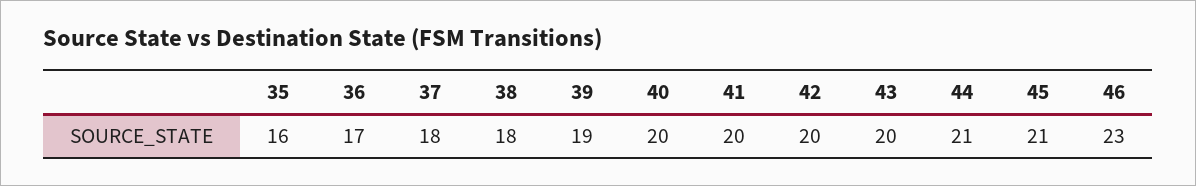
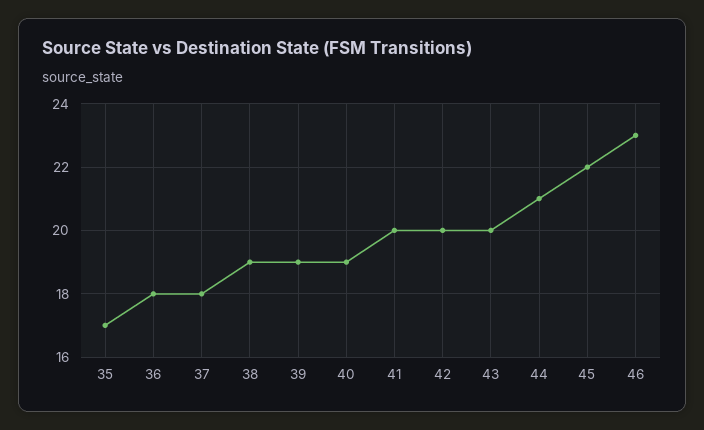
35: 16 -> 17
36: 17 -> 18
38: 18 -> 19
40: 20 -> 19
45: 21 -> 22

